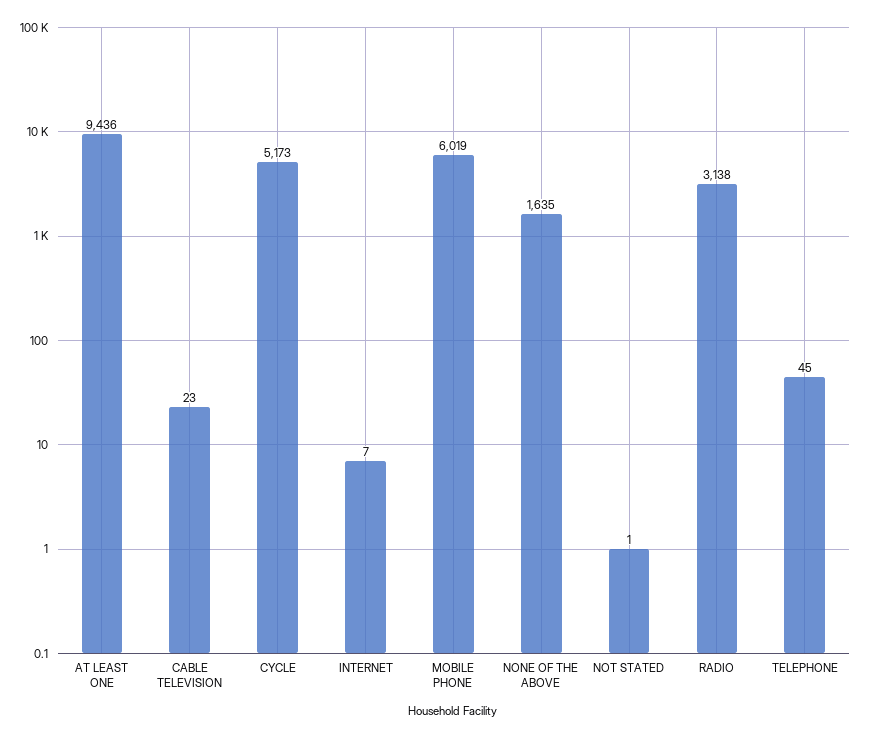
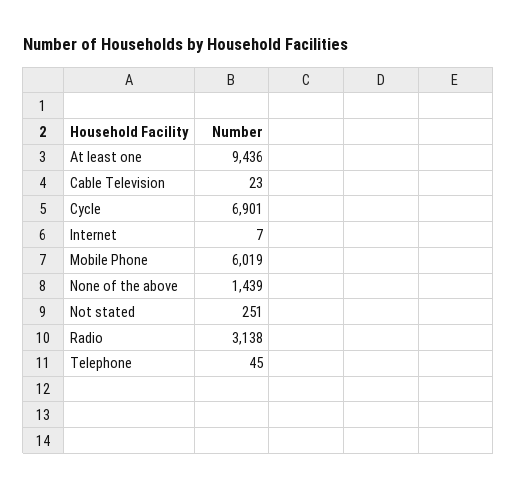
CYCLE: 5173 -> 6901
NONE OF THE ABOVE: 1635 -> 1439
NOT STATED: 1 -> 251

